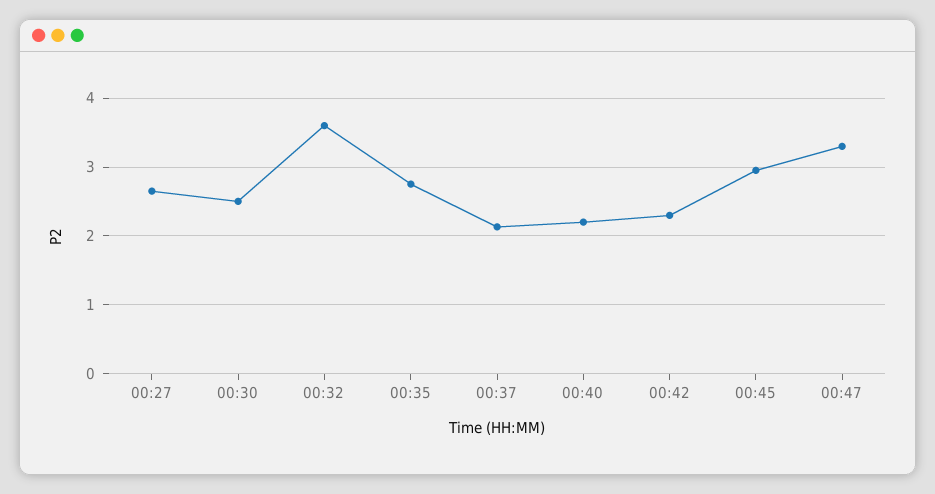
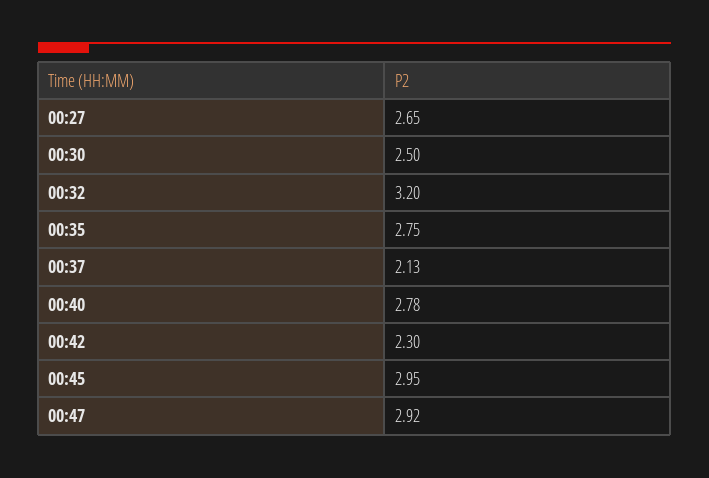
00:32: 3.6 -> 3.2
00:40: 2.2 -> 2.78
00:47: 3.3 -> 2.92

